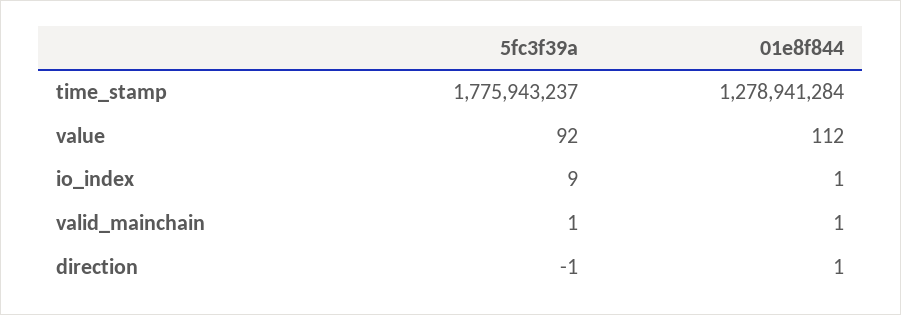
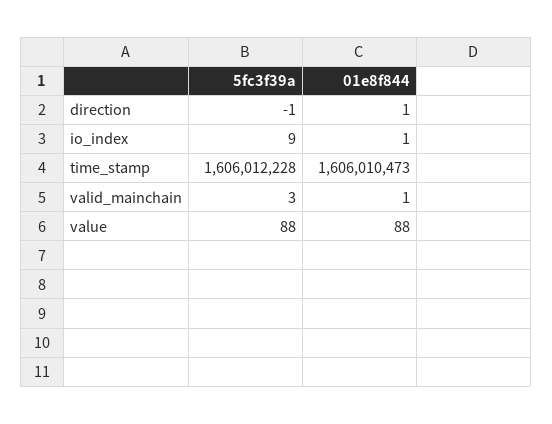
5fc3f39a, time_stamp: 1775943237 -> 1606012228
01e8f844, time_stamp: 1278941284 -> 1606010473
5fc3f39a, value: 92 -> 88
01e8f844, value: 112 -> 88
5fc3f39a, valid_mainchain: 1 -> 3

